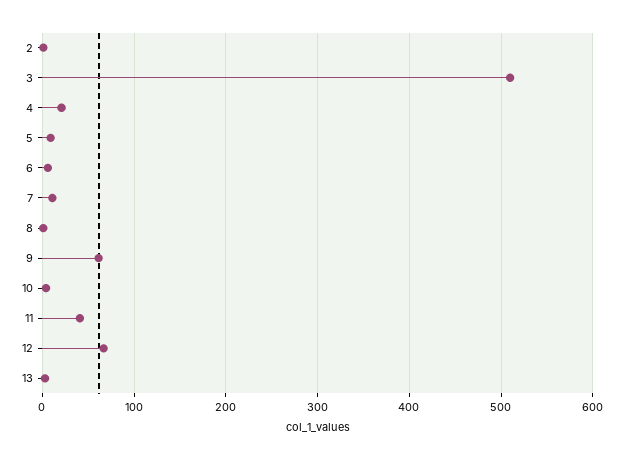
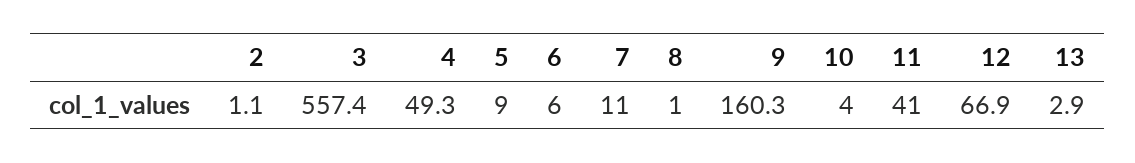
3: 510 -> 557.4
4: 20 -> 49.3
9: 60 -> 160.3

